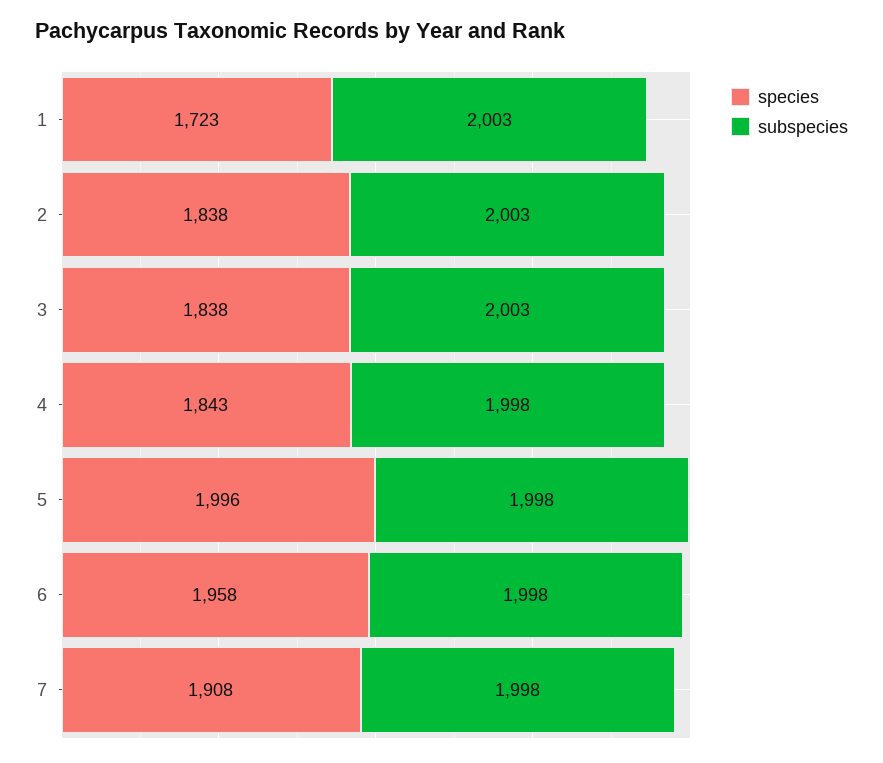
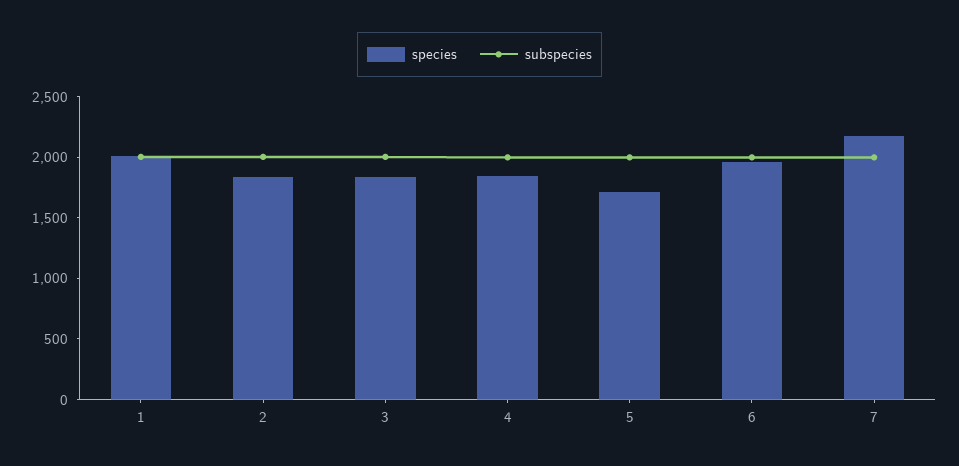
species, 1: 1723 -> 2000
species, 5: 1996 -> 1700
species, 7: 1908 -> 2200

